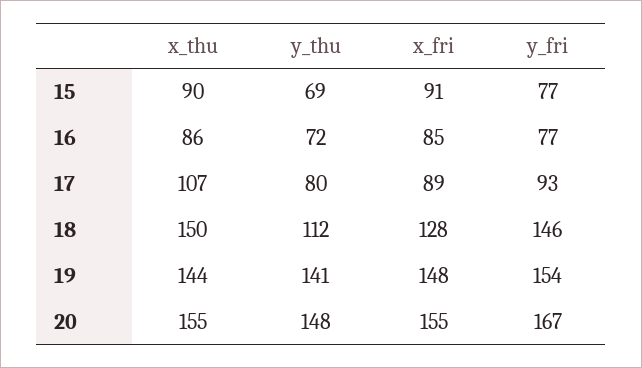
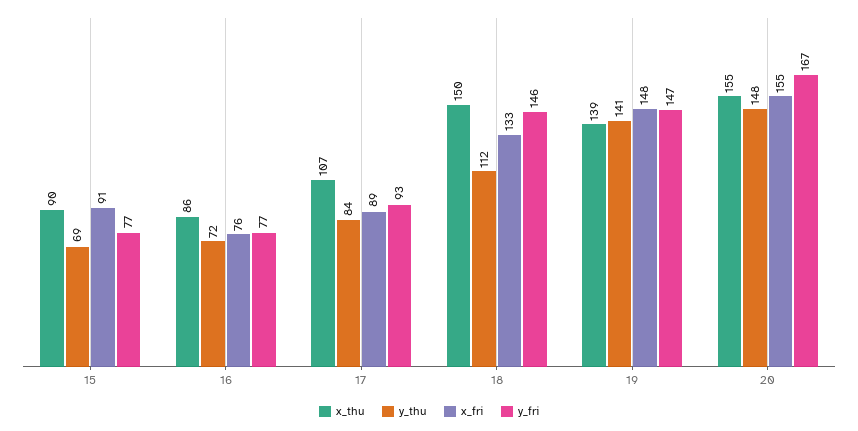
x_fri, 16: 85 -> 76
y_thu, 17: 80 -> 84
x_fri, 18: 128 -> 133
x_thu, 19: 144 -> 139
y_fri, 19: 154 -> 147

